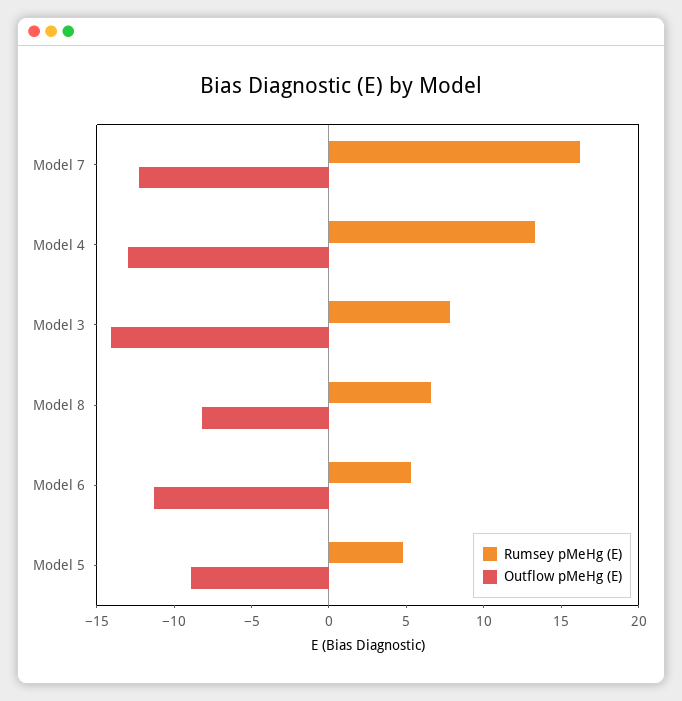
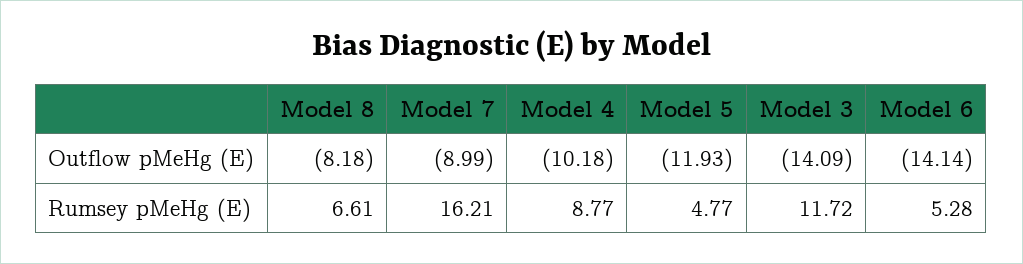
Outflow pMeHg (E), Model 7: -12 -> -8.99
Rumsey pMeHg (E), Model 4: 13 -> 8.77
Outflow pMeHg (E), Model 4: -13 -> -10.18
Rumsey pMeHg (E), Model 3: 8 -> 11.72
Outflow pMeHg (E), Model 6: -11 -> -14.14
Outflow pMeHg (E), Model 5: -9 -> -11.93

